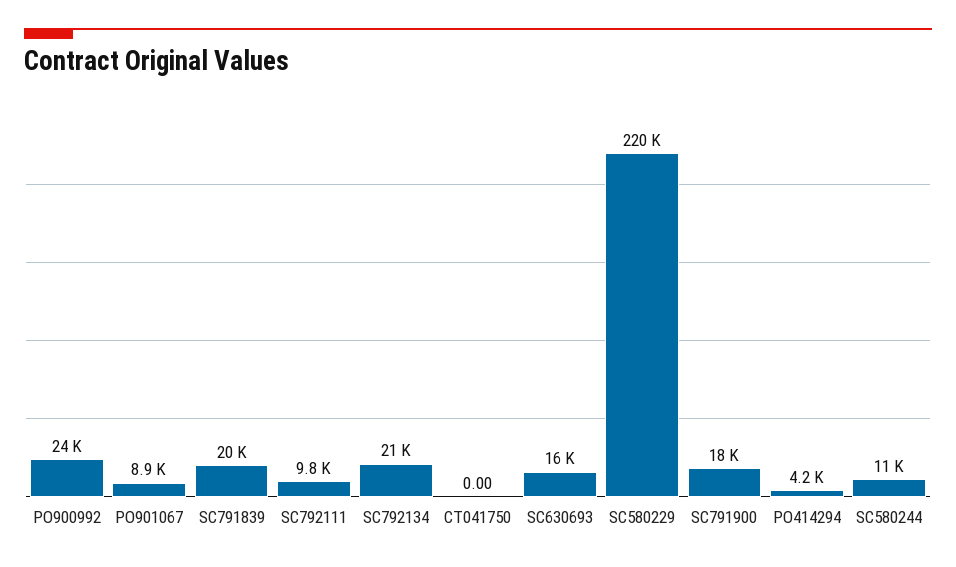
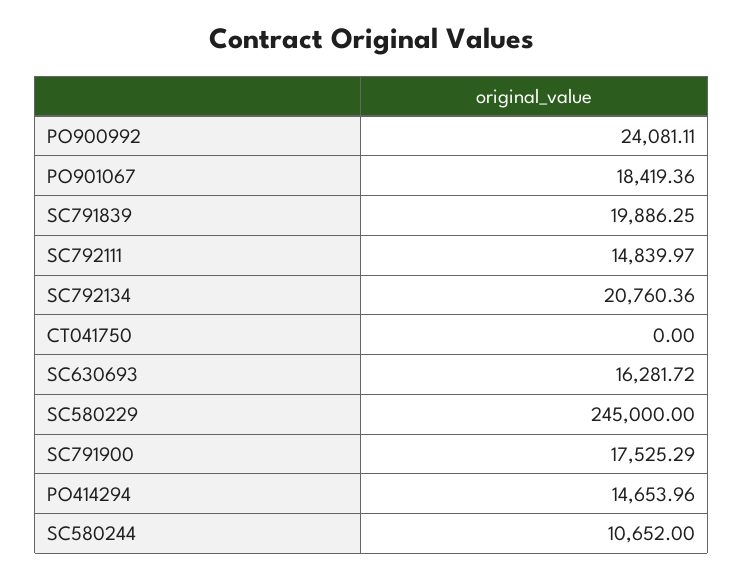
PO901067: 8900 -> 18419.36
SC792111: 9800 -> 14839.97
SC580229: 220000 -> 245000
PO414294: 4200 -> 14653.96

